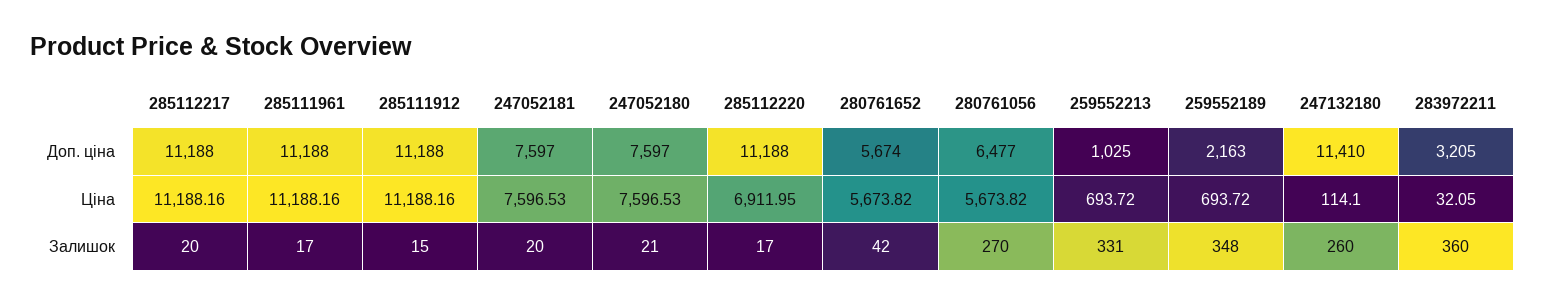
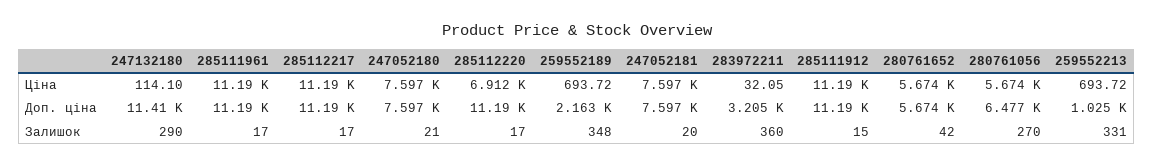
285112217, Залишок: 20 -> 17
247132180, Залишок: 260 -> 290

